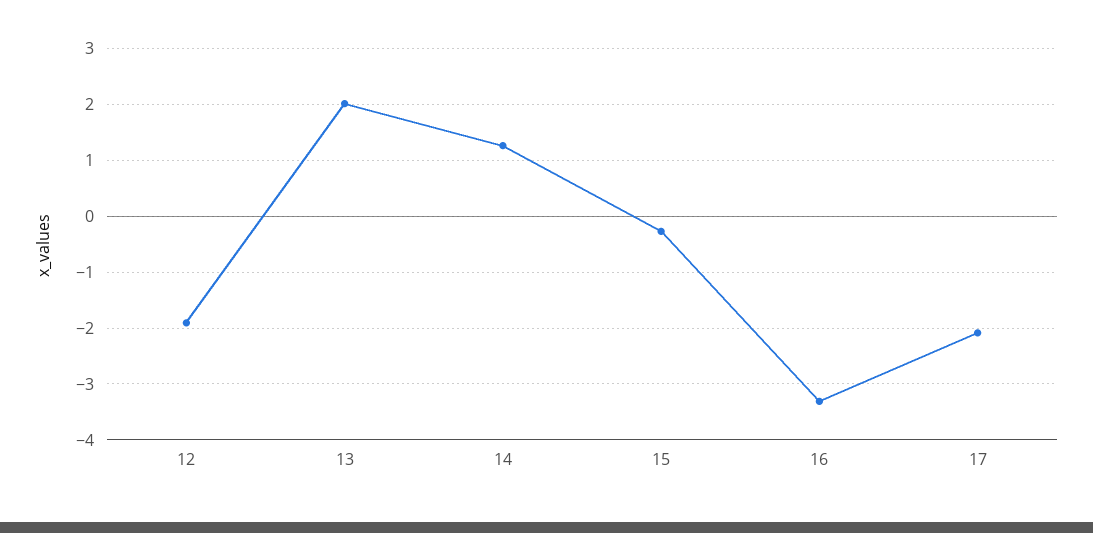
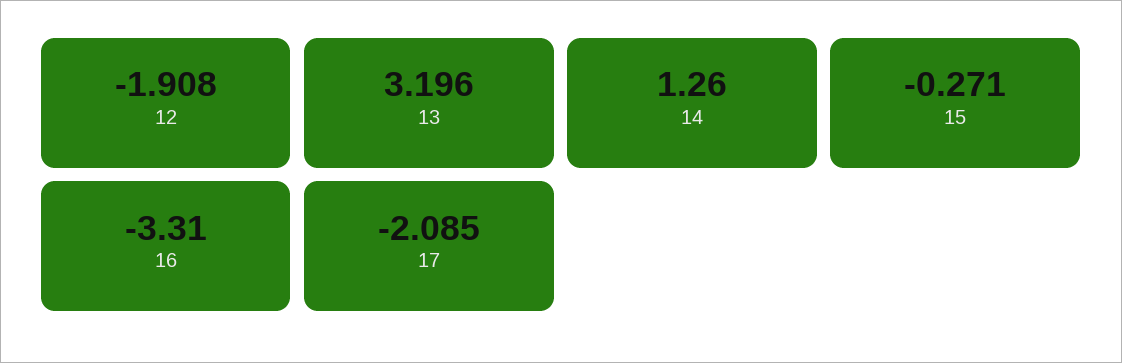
13: 2 -> 3.196

